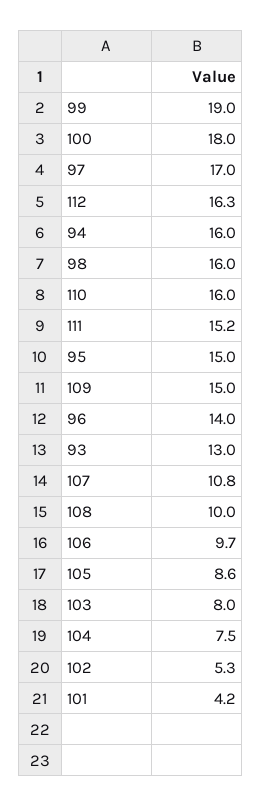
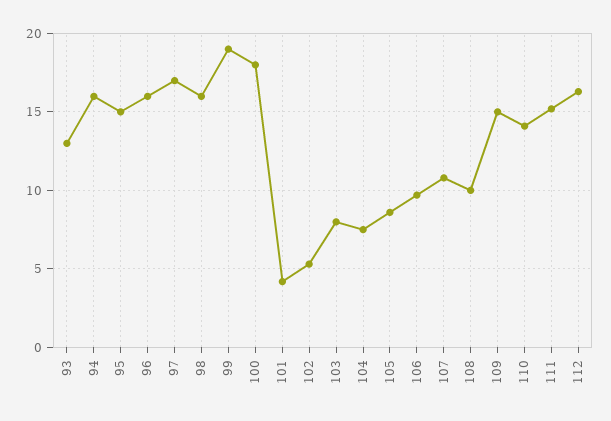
110: 16 -> 14
96: 14 -> 16

